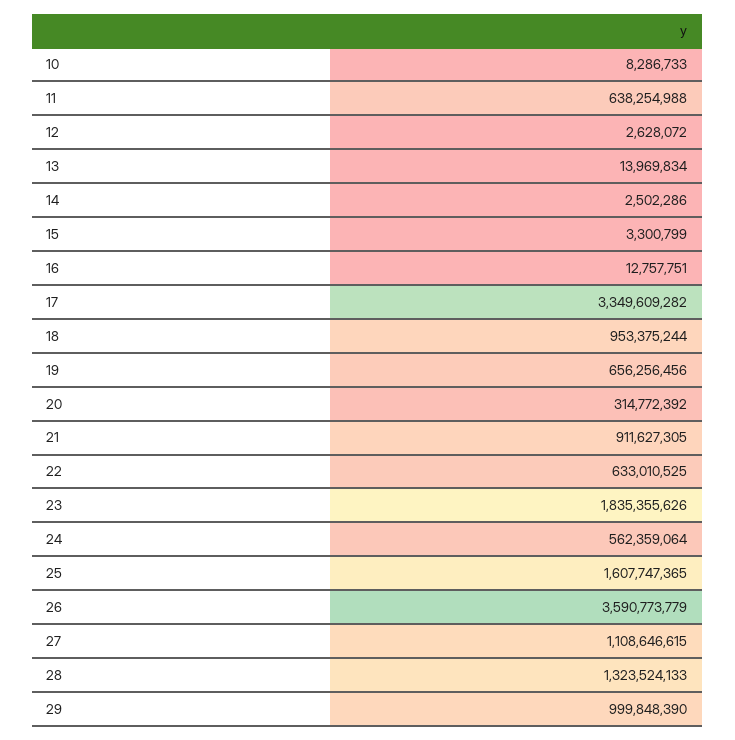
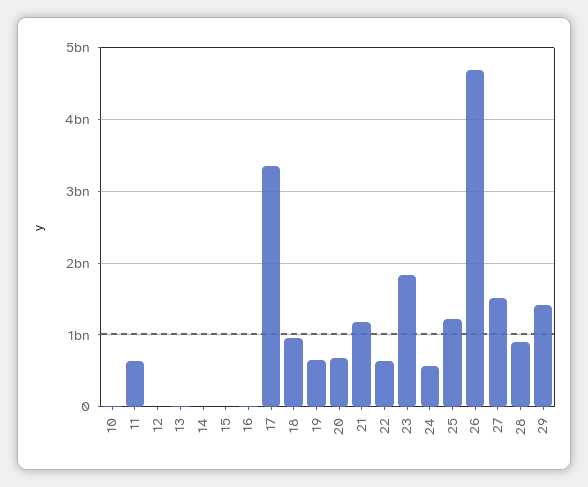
20: 314772392 -> 700000000
21: 911627305 -> 1200000000
25: 1607747365 -> 1200000000
26: 3590773779 -> 4700000000
27: 1108646615 -> 1500000000
28: 1323524133 -> 900000000
29: 999848390 -> 1400000000

